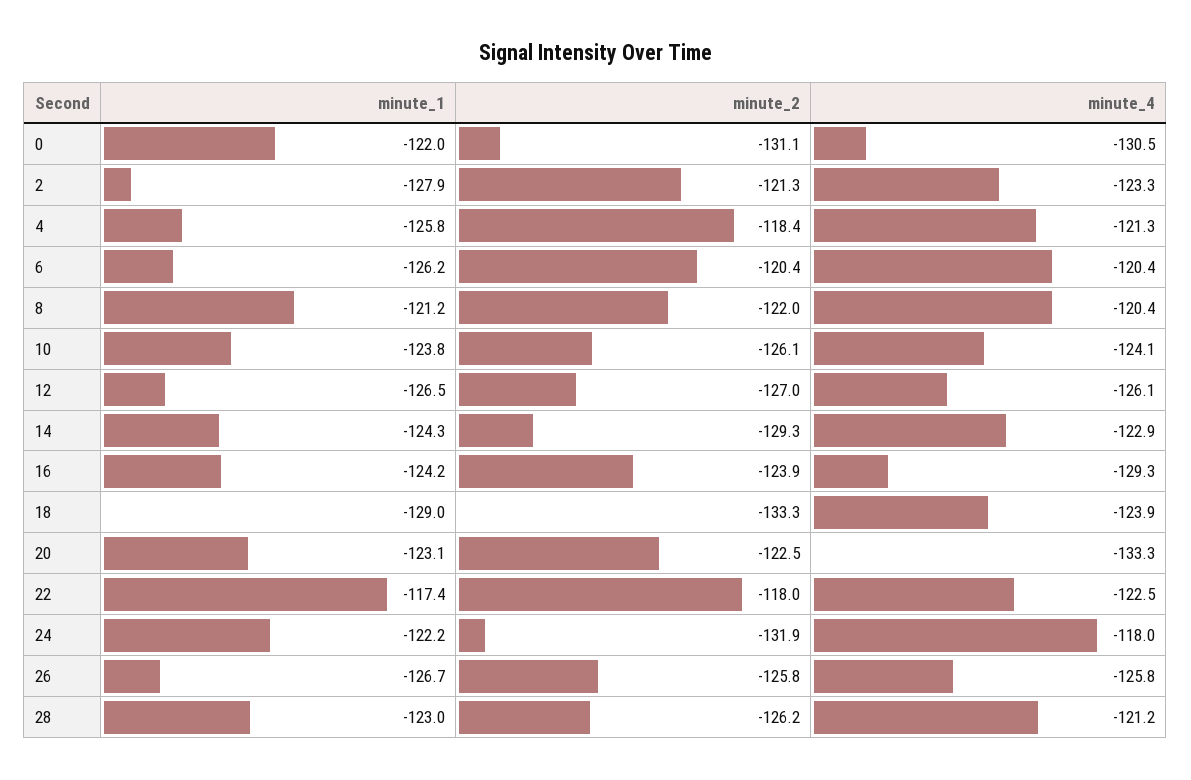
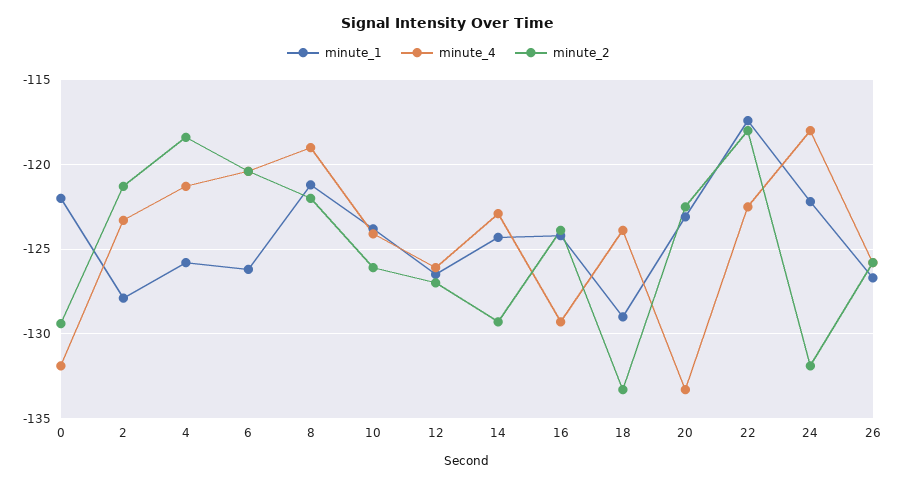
minute_2, 0: -131.1 -> -129.5
minute_4, 0: -130.5 -> -132
minute_4, 8: -120.4 -> -119
minute_1, 28: -123 -> none
minute_2, 28: -126.2 -> none
minute_4, 28: -121.2 -> none

